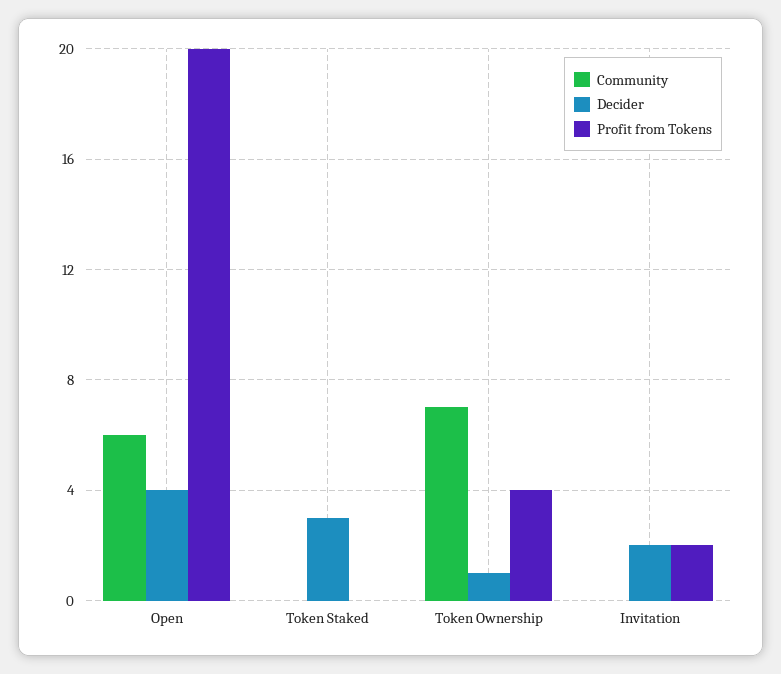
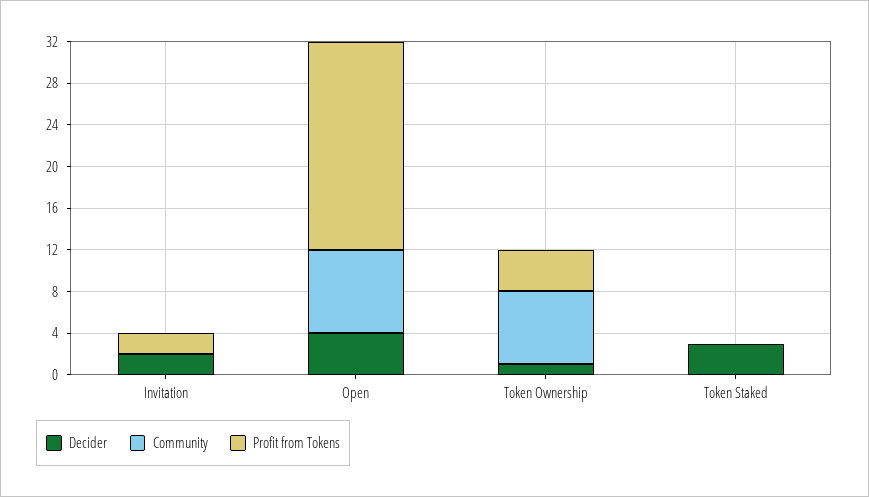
Community, Open: 6 -> 8

